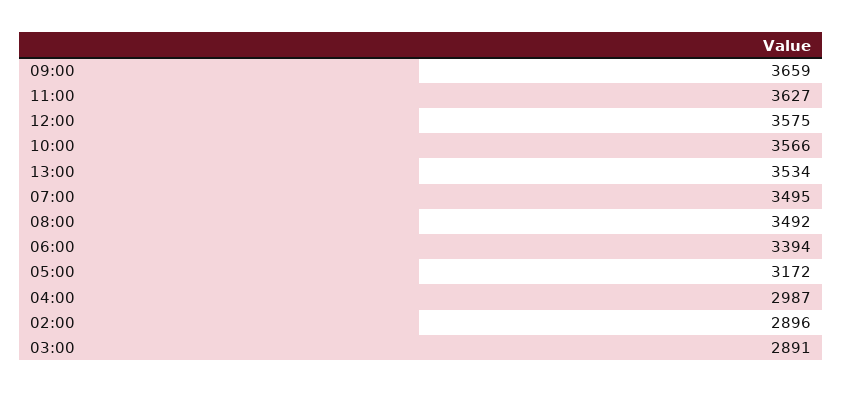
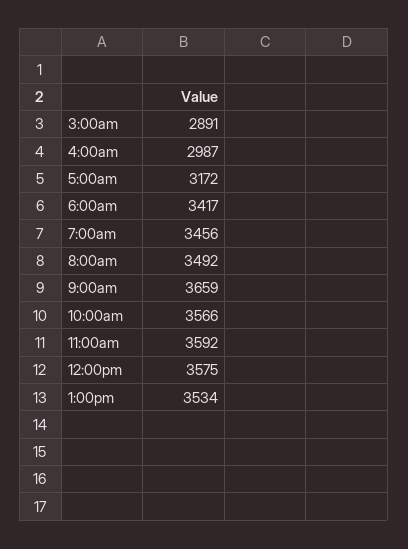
11:00: 3627 -> 3592
07:00: 3495 -> 3456
06:00: 3394 -> 3417
02:00: 2896 -> none

